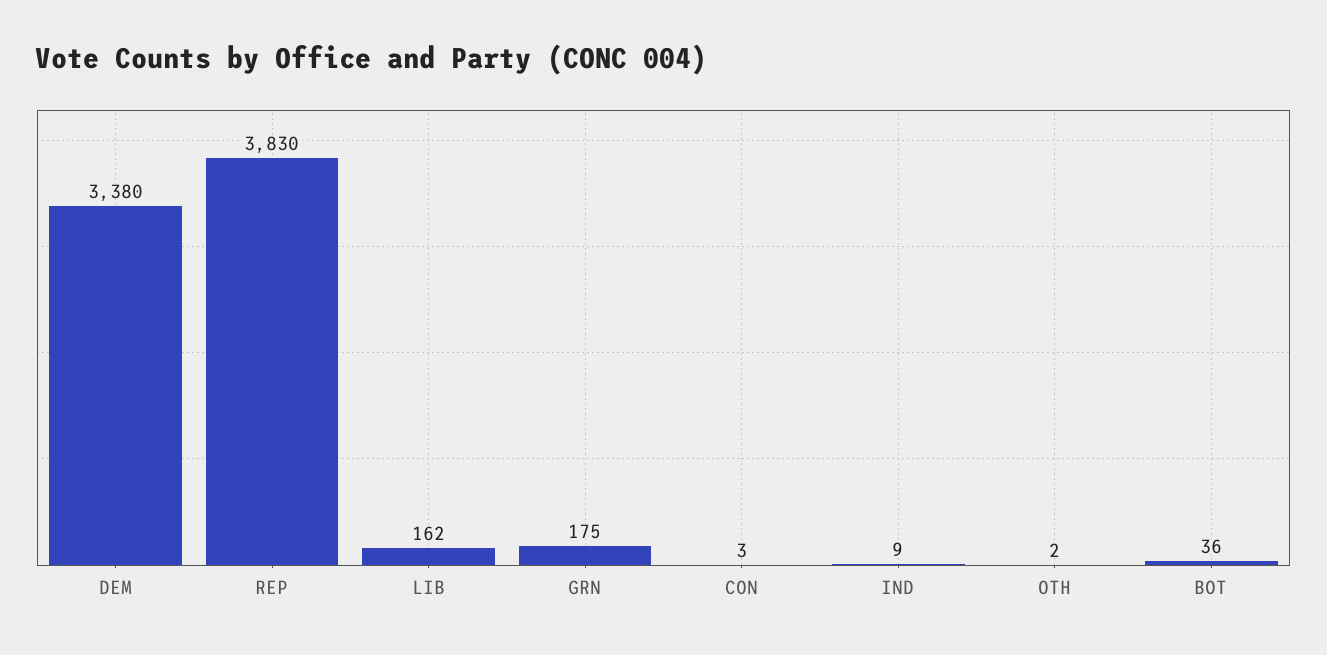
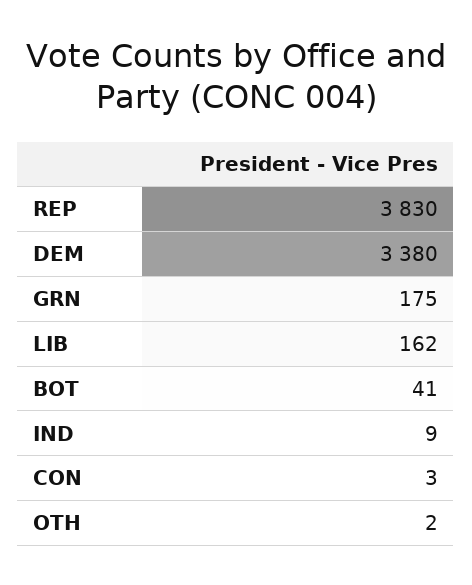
BOT: 36 -> 41

